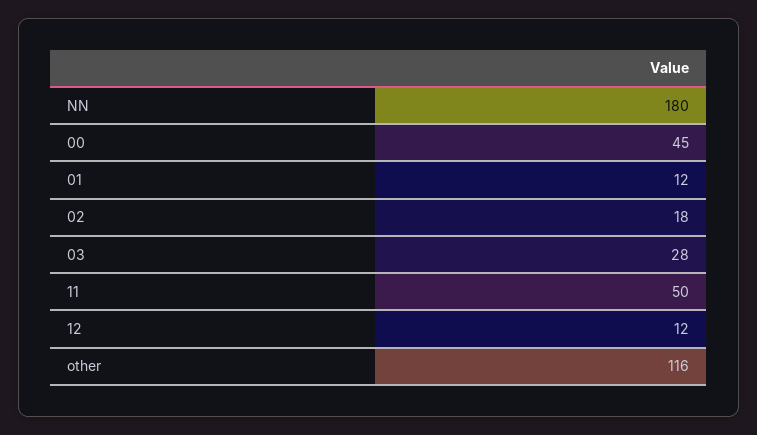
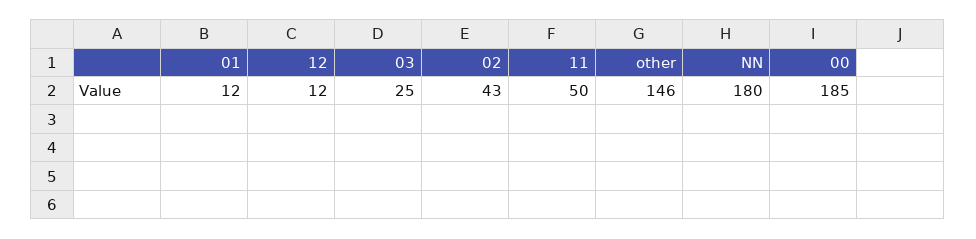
00: 45 -> 185
02: 18 -> 43
03: 28 -> 25
other: 116 -> 146

